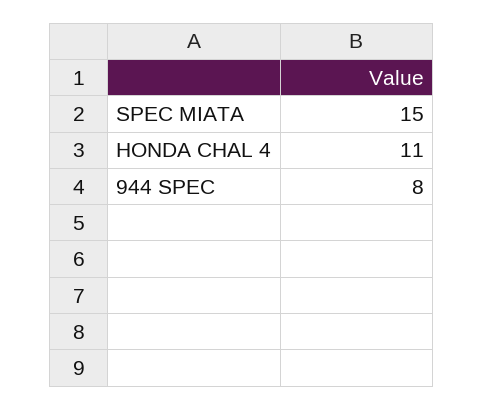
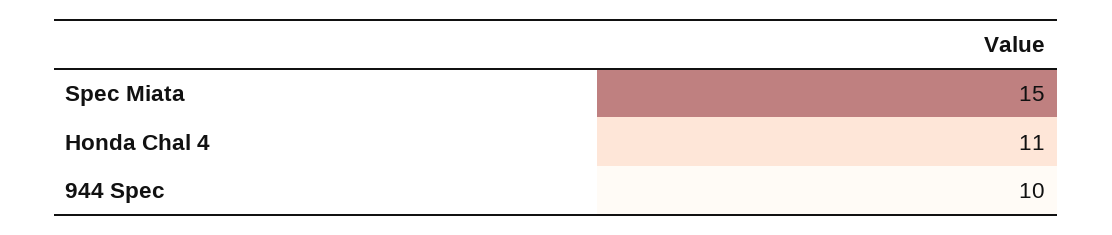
944 SPEC: 8 -> 10

